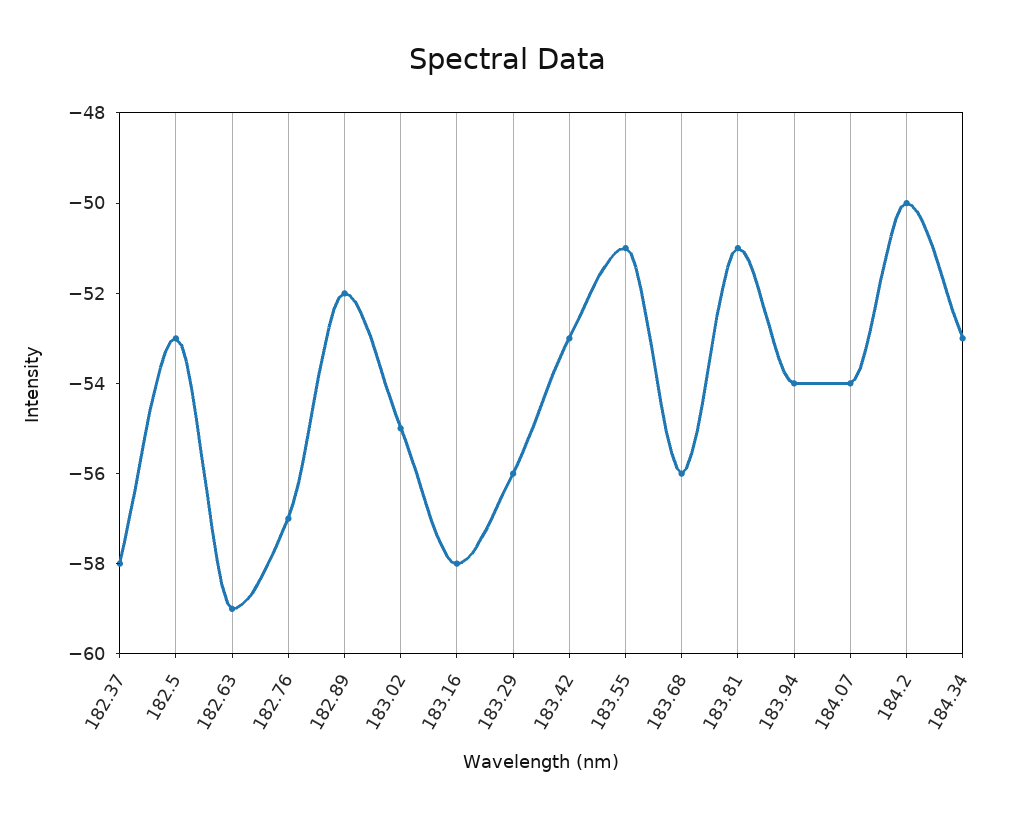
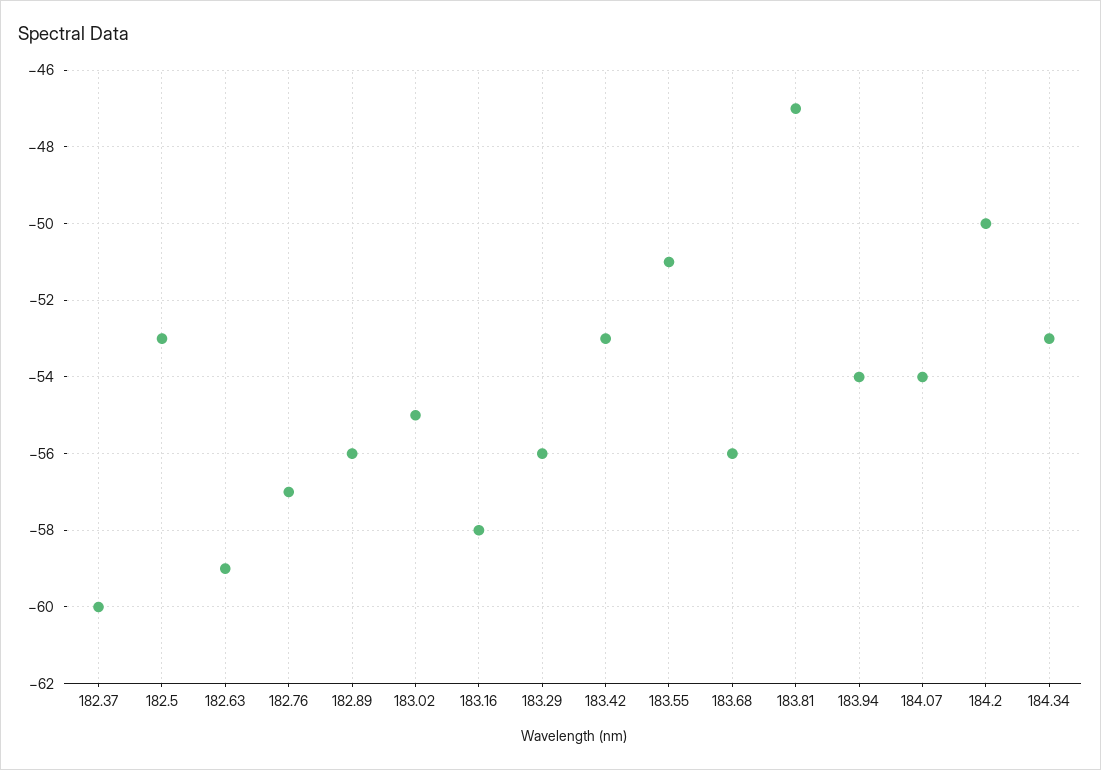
182.37: -58 -> -60
182.89: -52 -> -56
183.81: -51 -> -47

